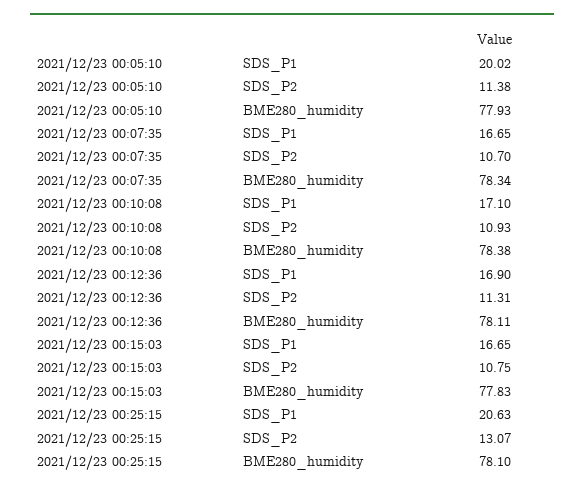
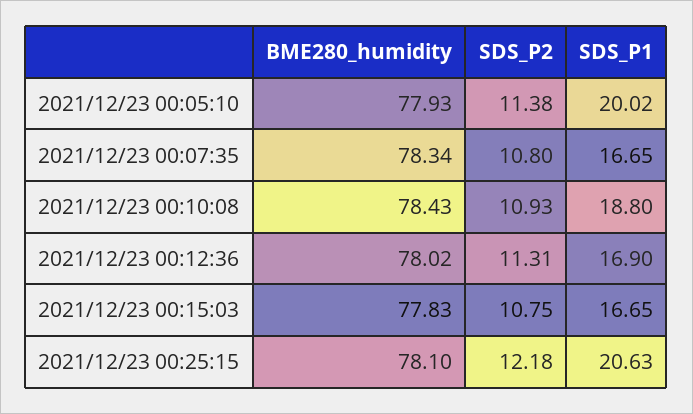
2021/12/23 00:07:35, SDS_P2: 10.7 -> 10.8
2021/12/23 00:10:08, SDS_P1: 17.1 -> 18.8
2021/12/23 00:10:08, BME280_humidity: 78.38 -> 78.43
2021/12/23 00:12:36, BME280_humidity: 78.11 -> 78.02
2021/12/23 00:25:15, SDS_P2: 13.07 -> 12.18

